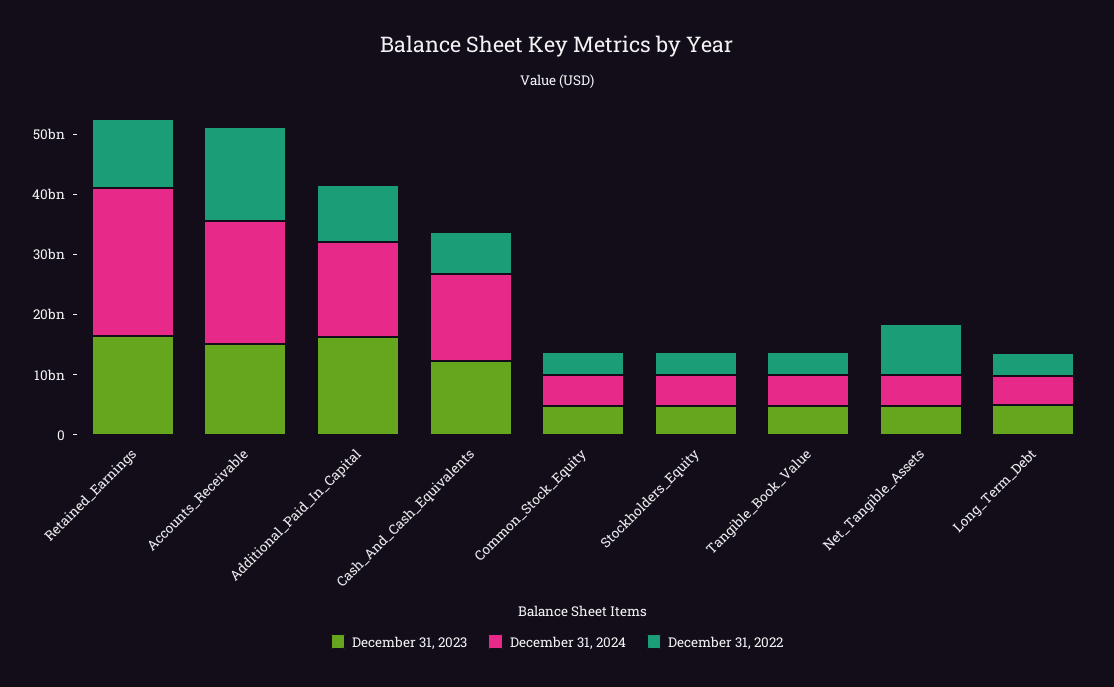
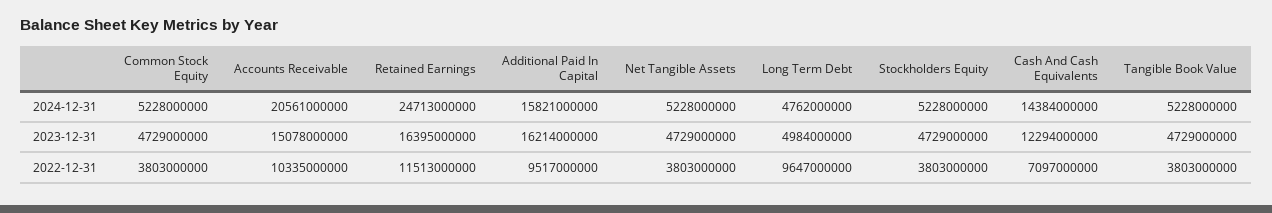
December 31, 2022, Accounts_Receivable: 16000000000 -> 10335000000
December 31, 2022, Net_Tangible_Assets: 8000000000 -> 3803000000
December 31, 2022, Long_Term_Debt: 4000000000 -> 9647000000

